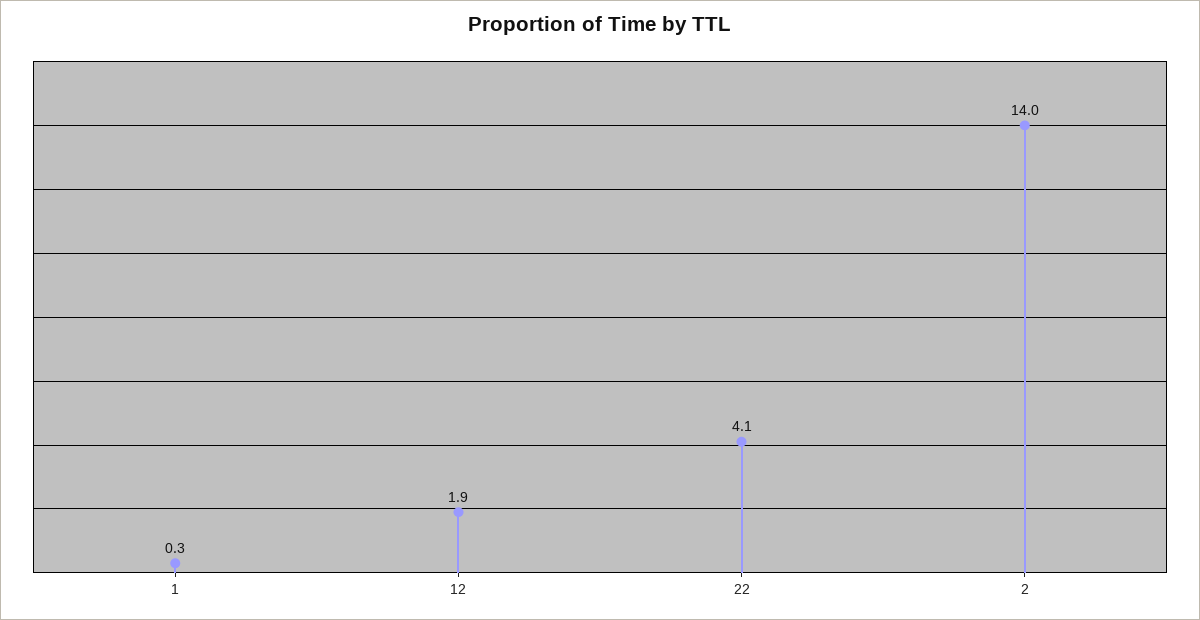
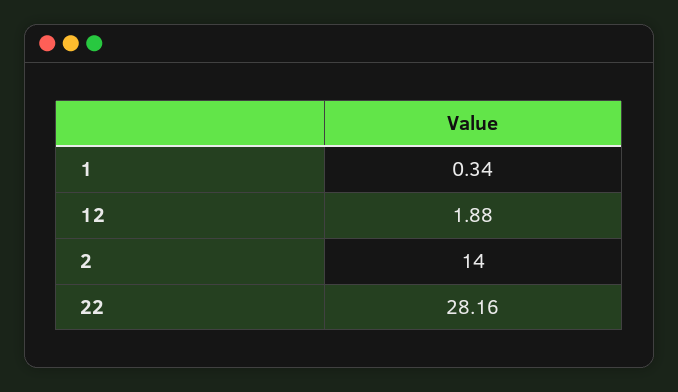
22: 4.1 -> 28.16

